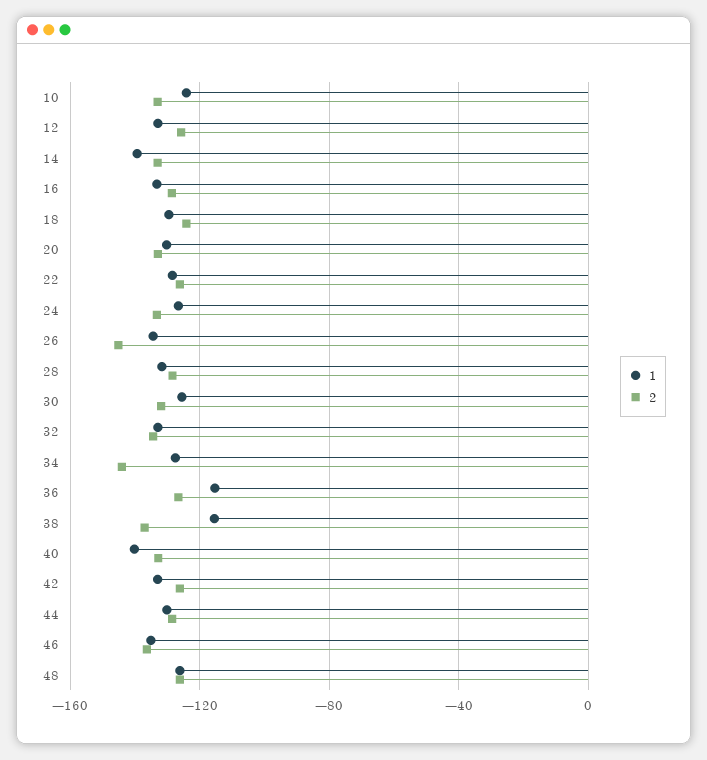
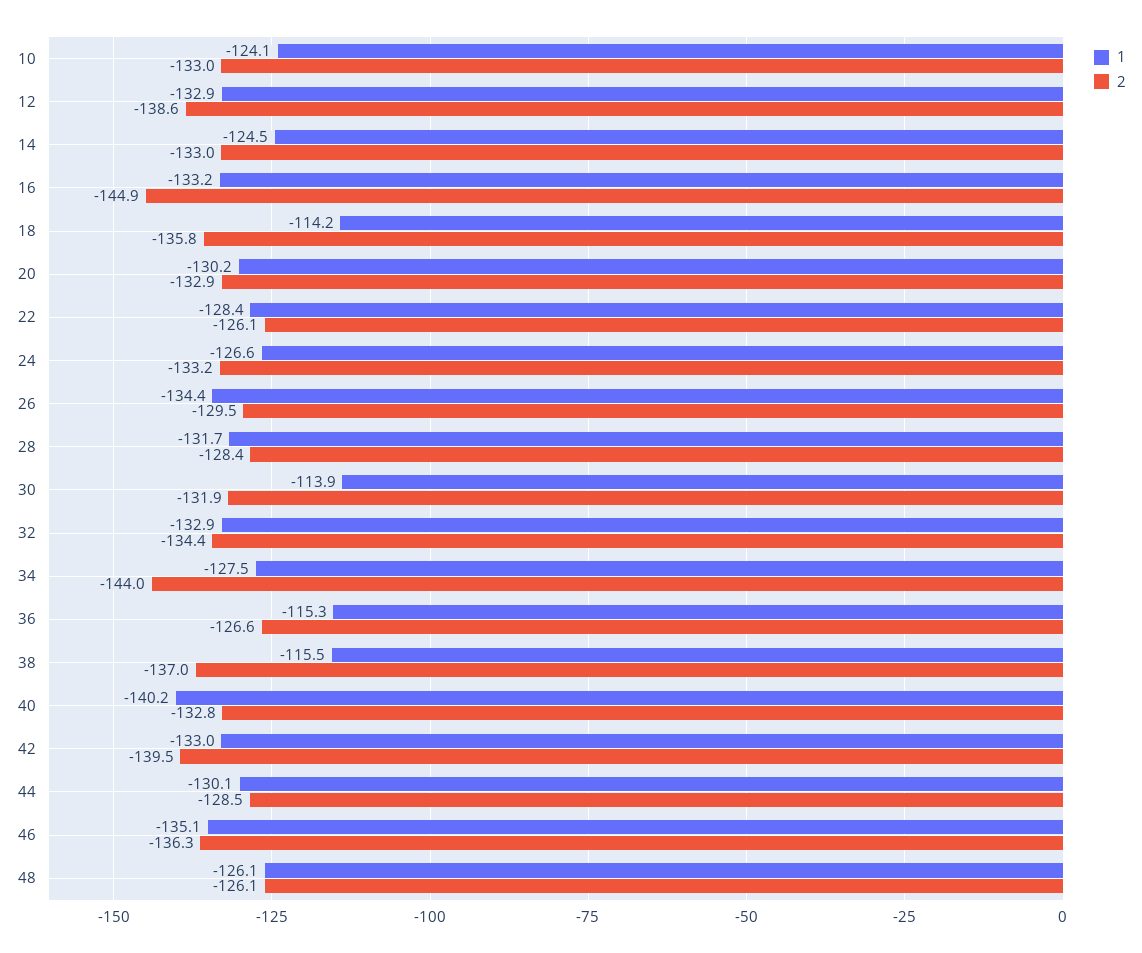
2, 12: -125 -> -138.6
1, 14: -140 -> -124.5
2, 16: -130 -> -144.9
1, 18: -130 -> -114.2
2, 18: -125 -> -135.8
2, 26: -145 -> -129.5
1, 30: -125 -> -113.9
2, 42: -125 -> -139.5

